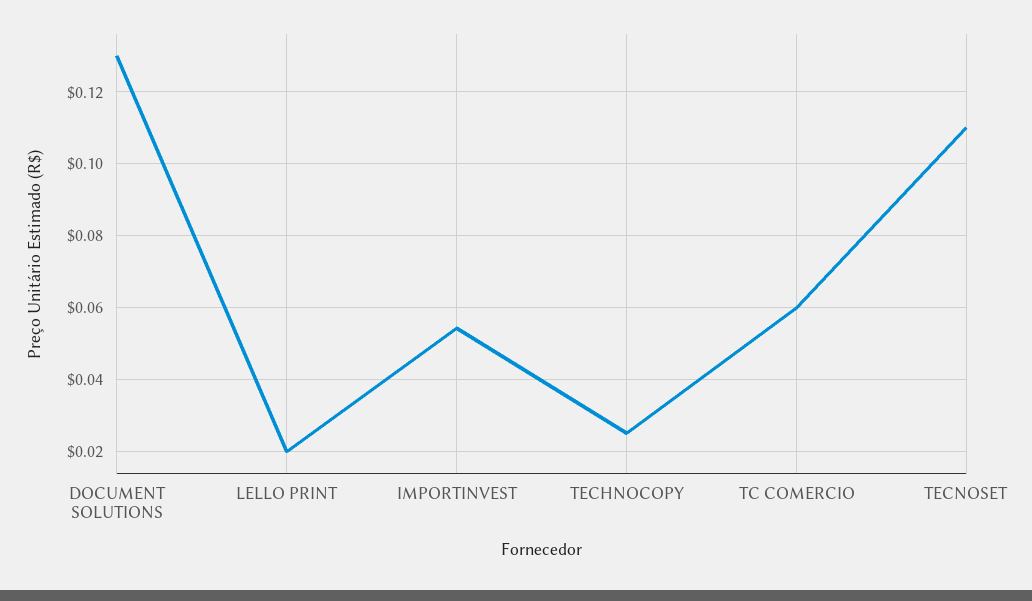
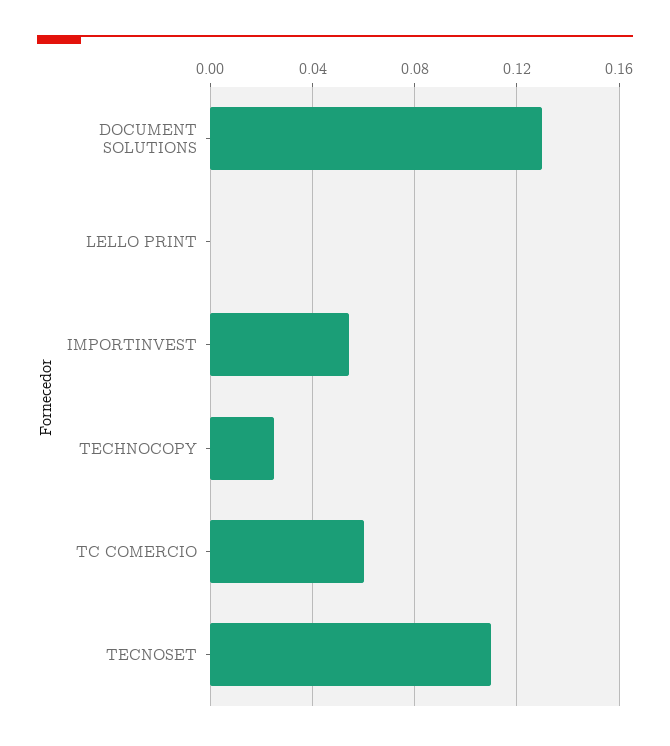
LELLO PRINT: 0.02 -> 0

